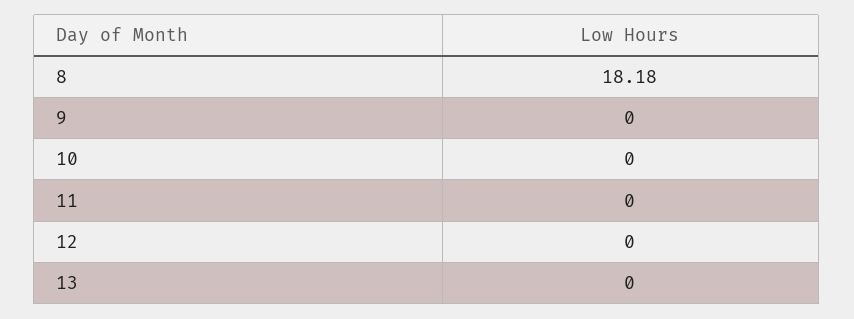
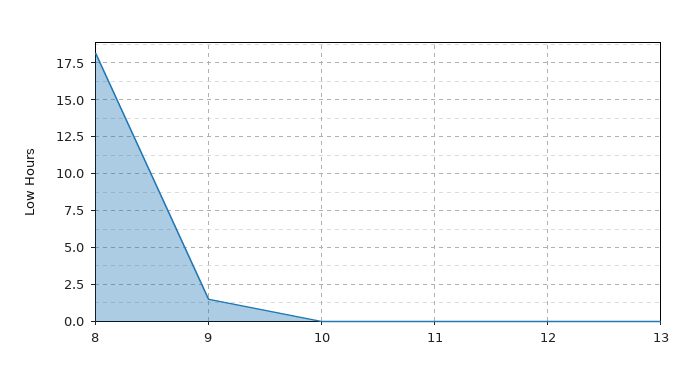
9: 0 -> 1.5

